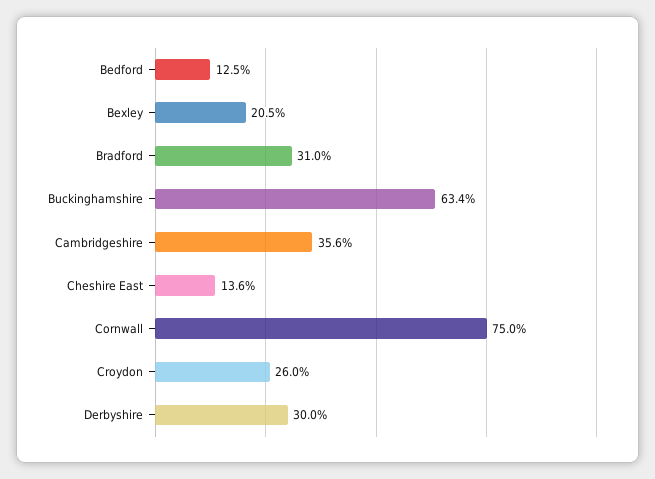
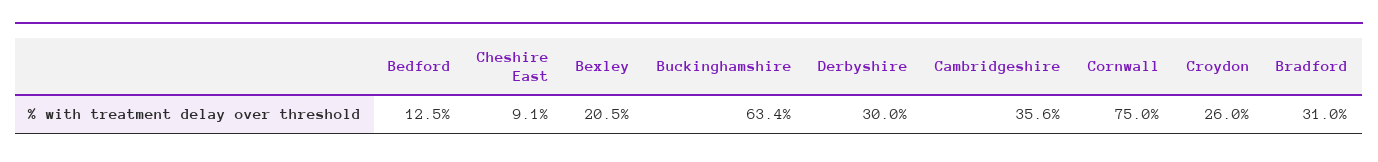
Cheshire East: 13.6 -> 9.1

